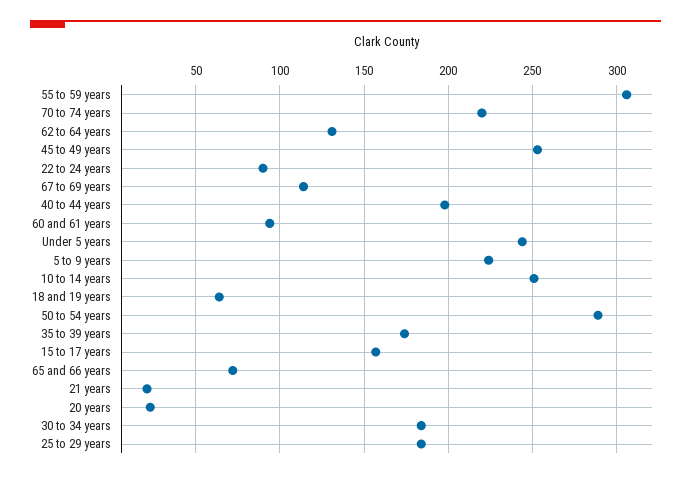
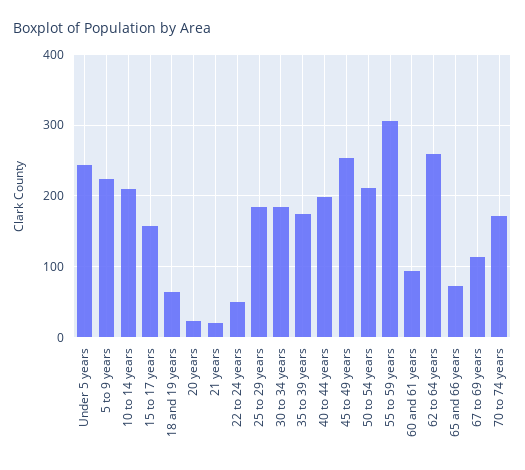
70 to 74 years: 220 -> 170
62 to 64 years: 130 -> 260
22 to 24 years: 90 -> 50
10 to 14 years: 250 -> 210
50 to 54 years: 290 -> 210

